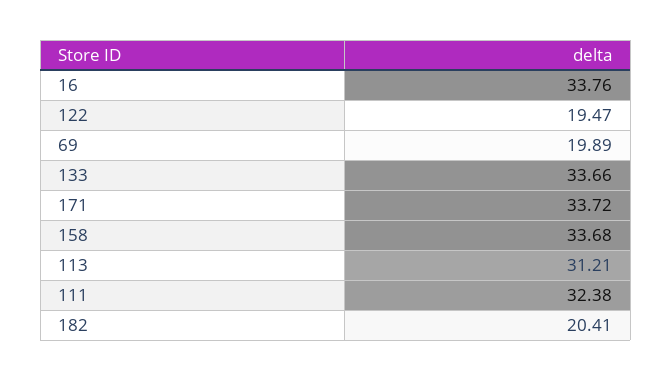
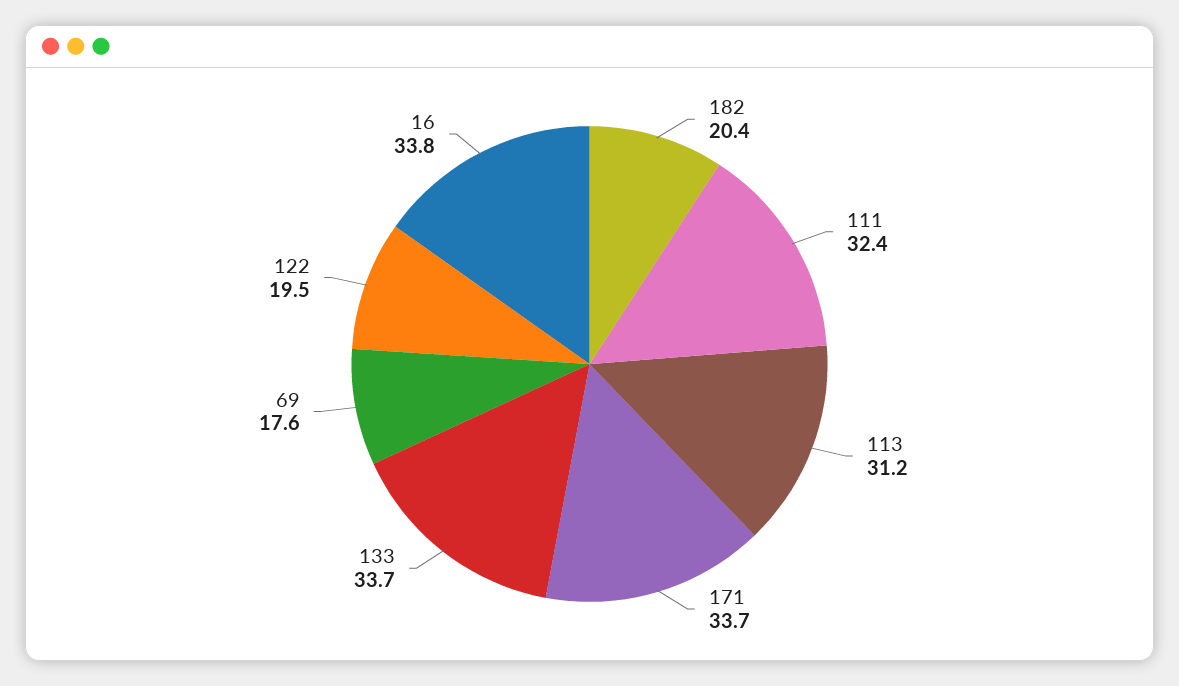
69: 19.89 -> 17.6
158: 33.68 -> none

